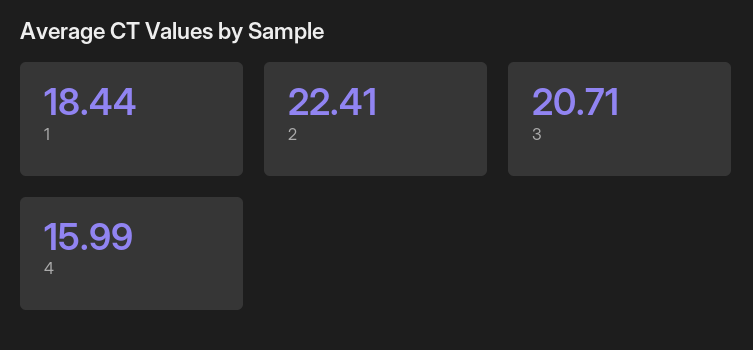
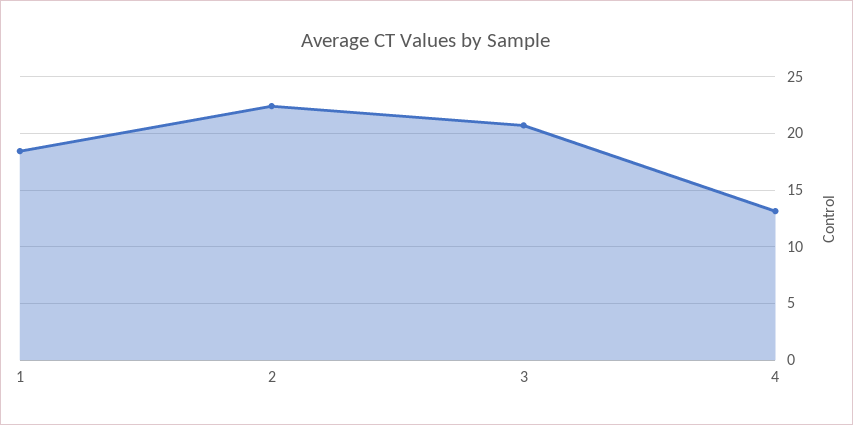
4: 15.99 -> 13

